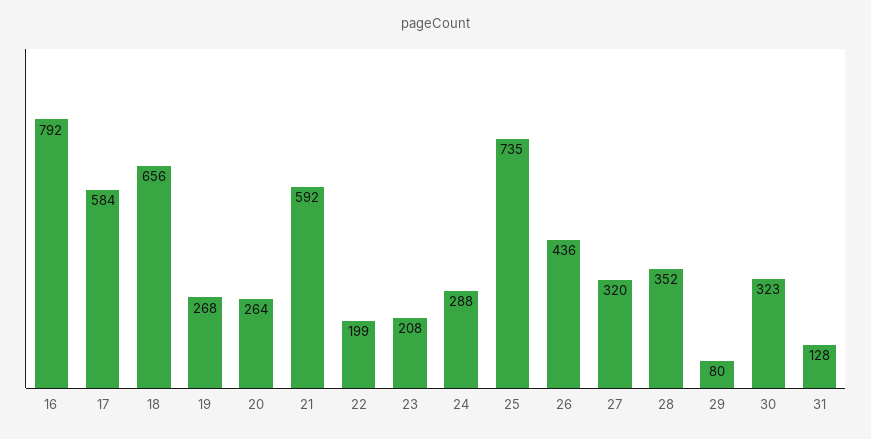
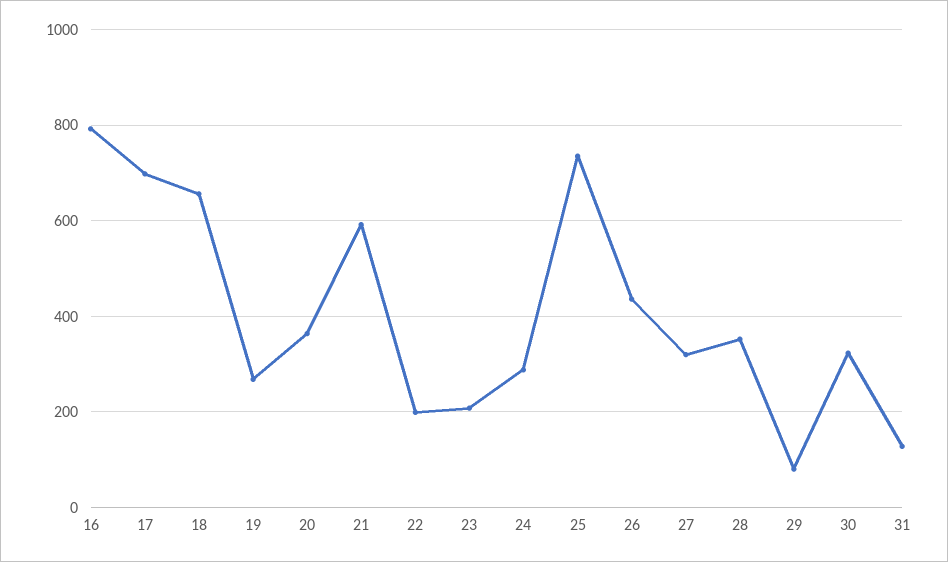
17: 584 -> 700
20: 264 -> 360

